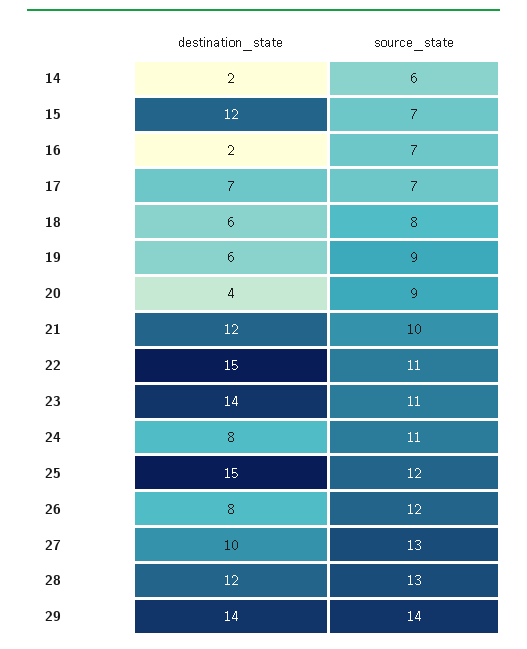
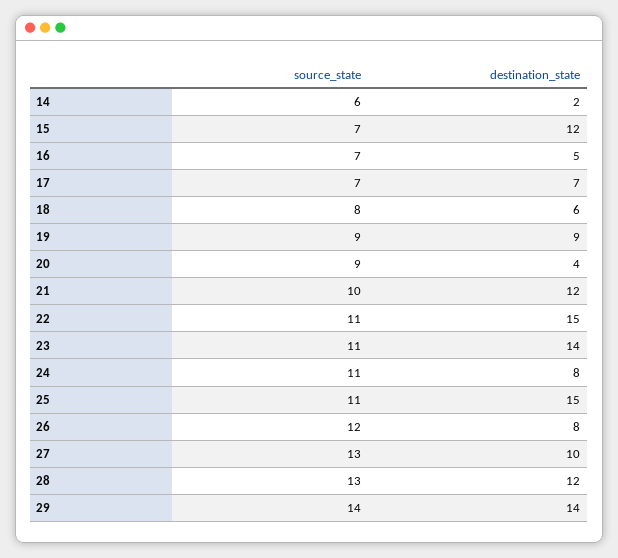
destination_state, 16: 2 -> 5
destination_state, 19: 6 -> 9
source_state, 25: 12 -> 11

